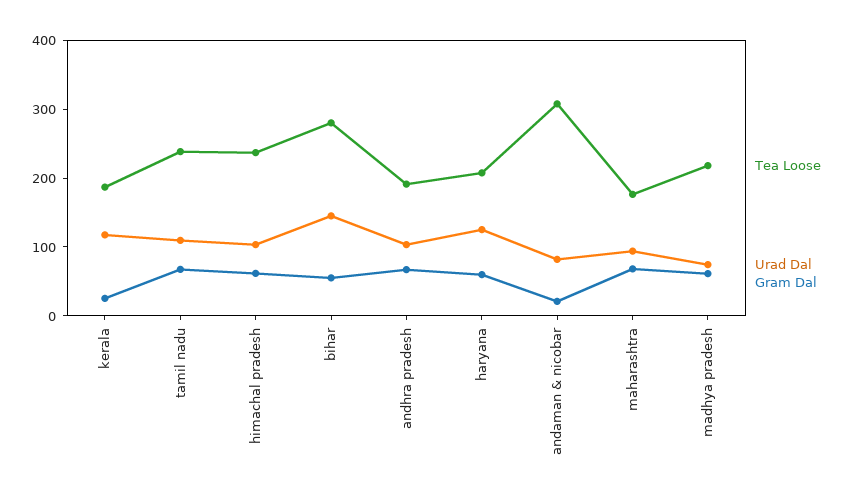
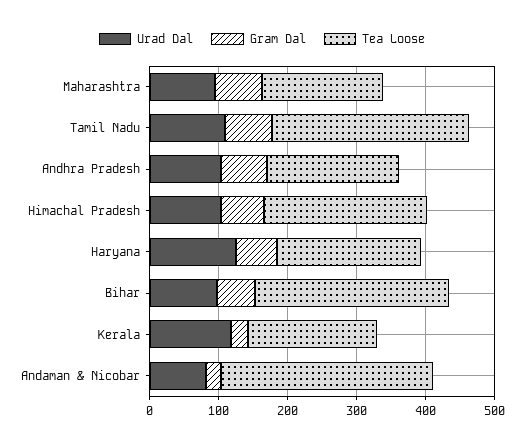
Tea Loose, tamil nadu: 240 -> 280
Urad Dal, bihar: 140 -> 100
Tea Loose, madhya pradesh: 220 -> none
Urad Dal, madhya pradesh: 80 -> none
Gram Dal, madhya pradesh: 60 -> none

